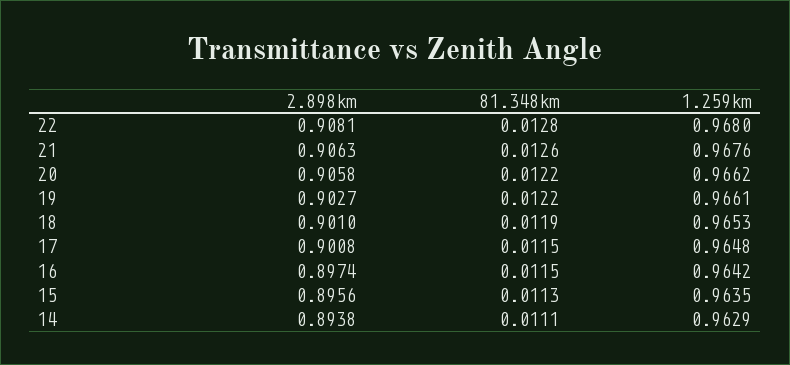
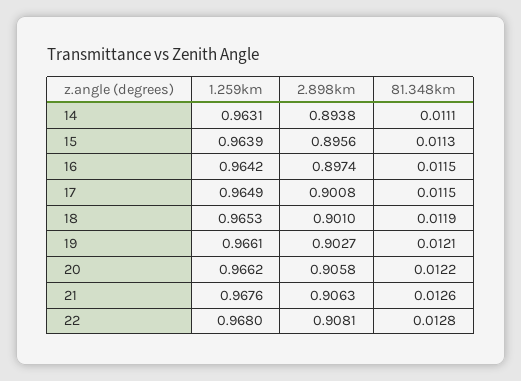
81.348km, 19: 0.0122 -> 0.0121
1.259km, 17: 0.9648 -> 0.9649
1.259km, 15: 0.9635 -> 0.9639
1.259km, 14: 0.9629 -> 0.9631

